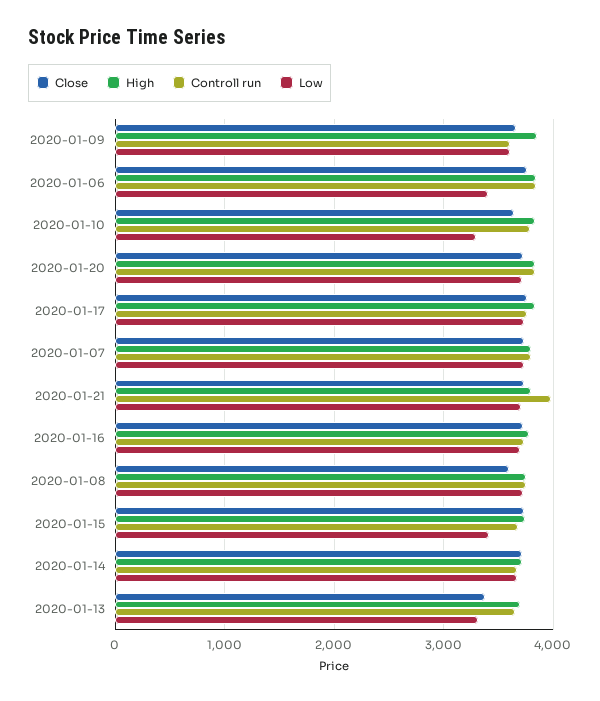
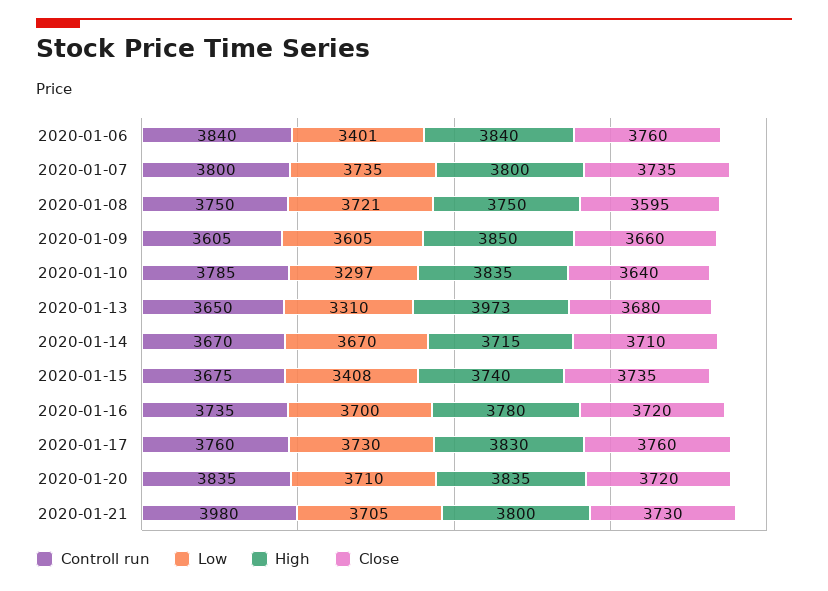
Close, 2020-01-13: 3400 -> 3680
High, 2020-01-13: 3700 -> 3973

